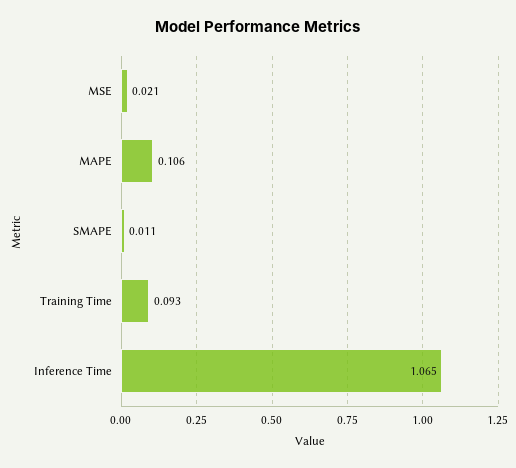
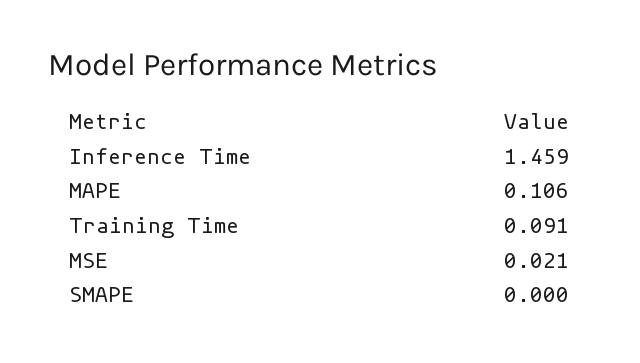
SMAPE: 0.011 -> 0
Training Time: 0.093 -> 0.091
Inference Time: 1.065 -> 1.459

